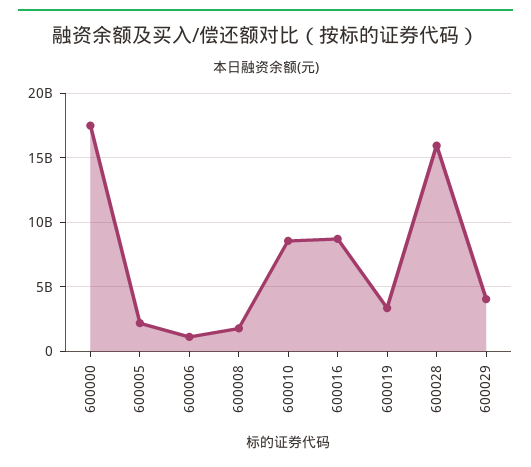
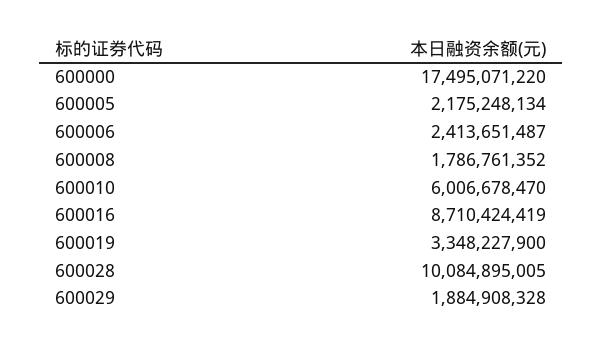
600006: 1000000000 -> 2413651487
600010: 8500000000 -> 6006678470
600028: 16000000000 -> 10084895005
600029: 4000000000 -> 1884908328

